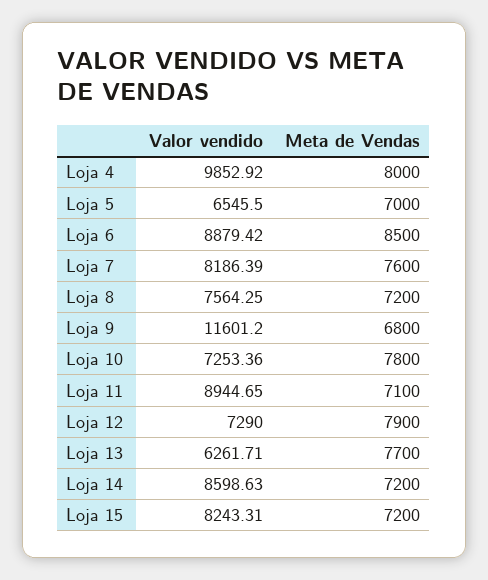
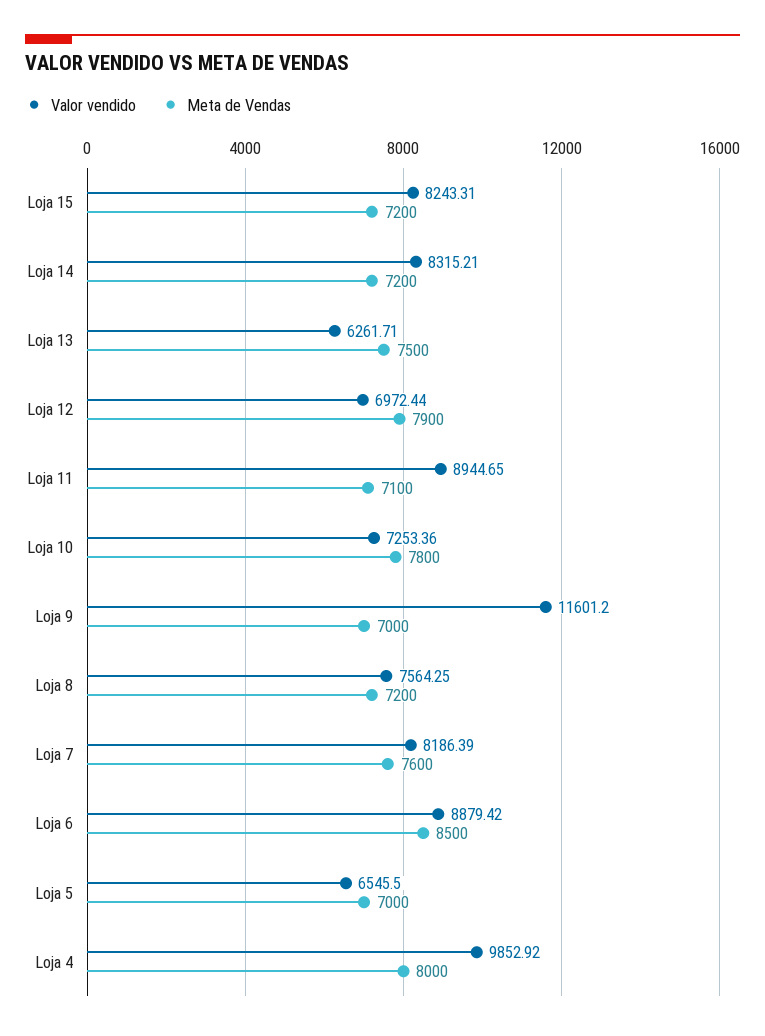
Meta de Vendas, Loja 9: 6800 -> 7000
Valor vendido, Loja 12: 7290 -> 6972.44
Meta de Vendas, Loja 13: 7700 -> 7500
Valor vendido, Loja 14: 8598.63 -> 8315.21

